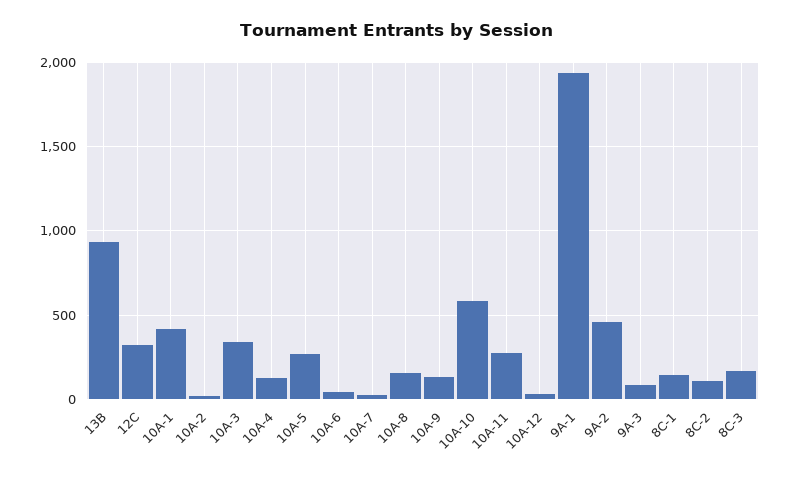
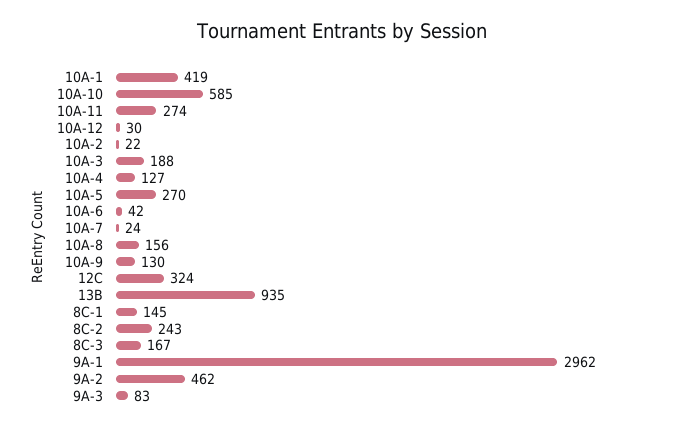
10A-3: 350 -> 188
9A-1: 1950 -> 2962
8C-2: 100 -> 243

